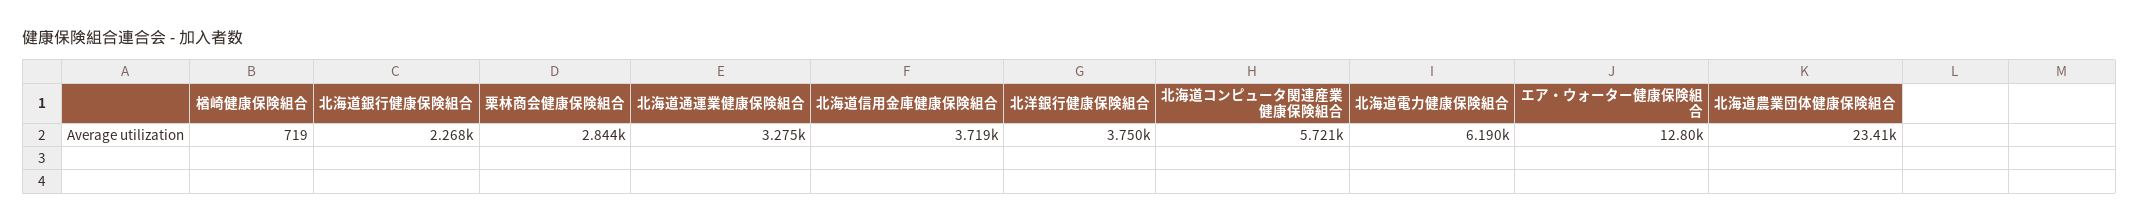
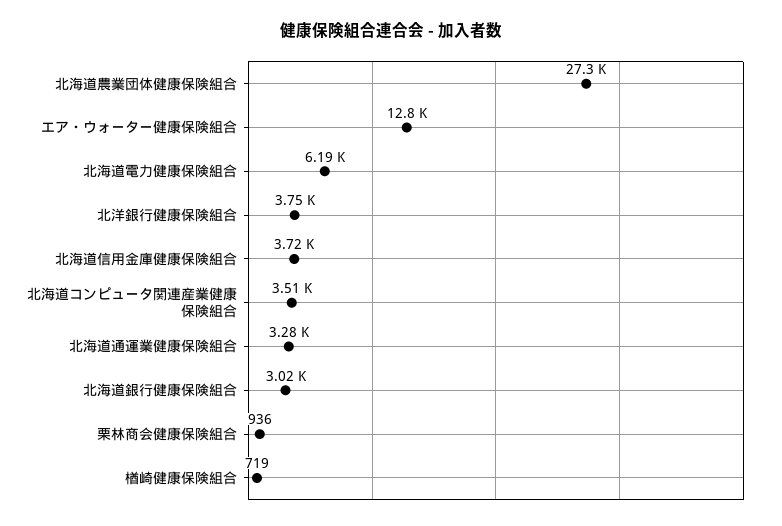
北海道銀行健康保険組合: 2268 -> 3020
栗林商会健康保険組合: 2844 -> 936
北海道コンピュータ関連産業健康保険組合: 5721 -> 3510
北海道農業団体健康保険組合: 23410 -> 27300

